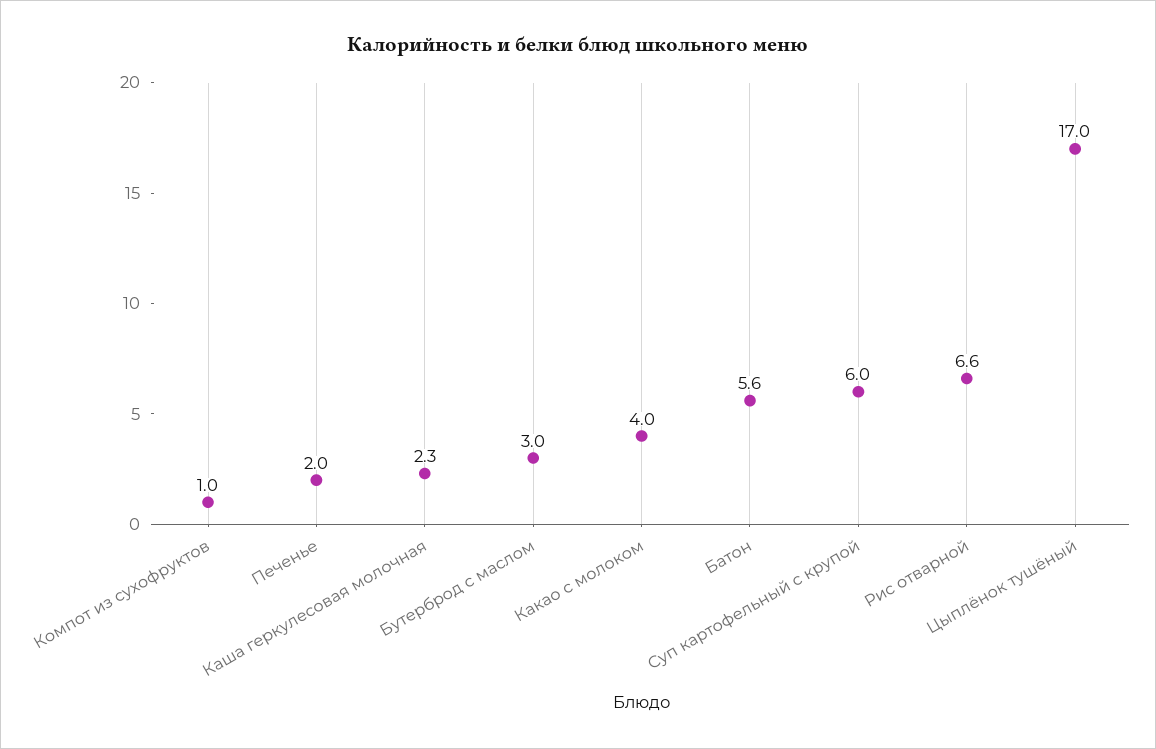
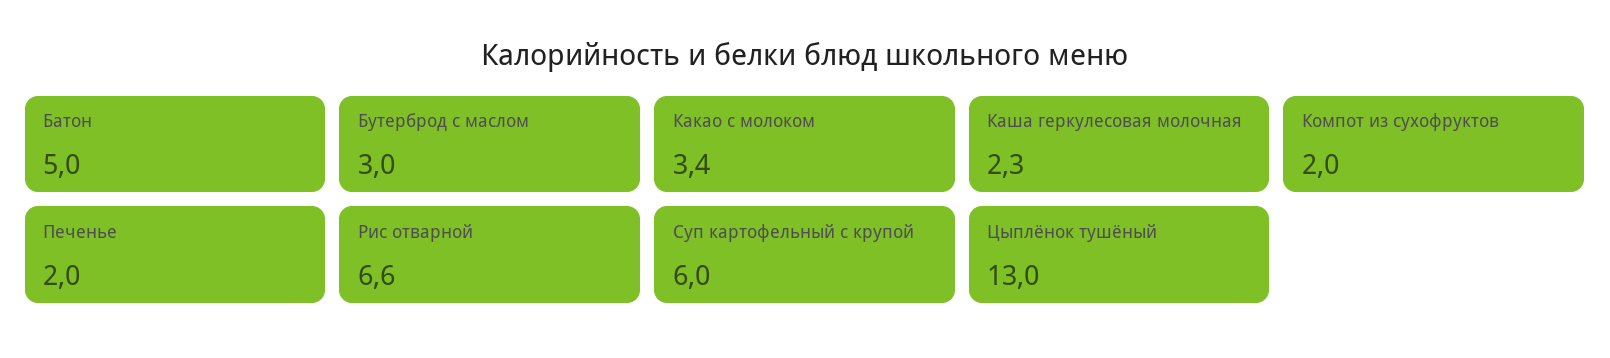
Компот из сухофруктов: 1 -> 2
Какао с молоком: 4 -> 3.4
Батон: 5.6 -> 5
Цыплёнок тушёный: 17 -> 13

